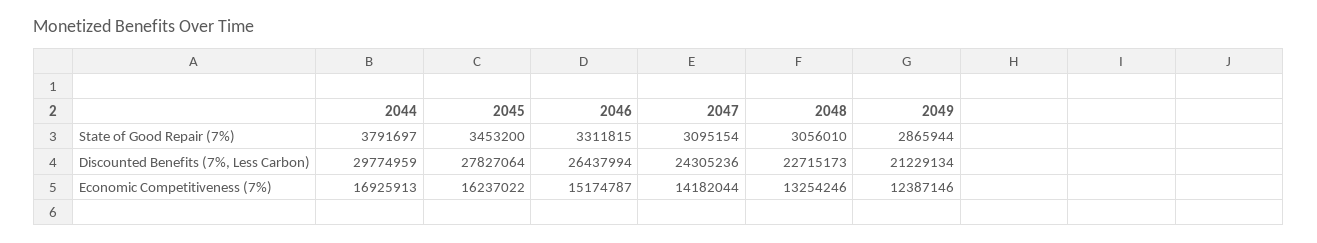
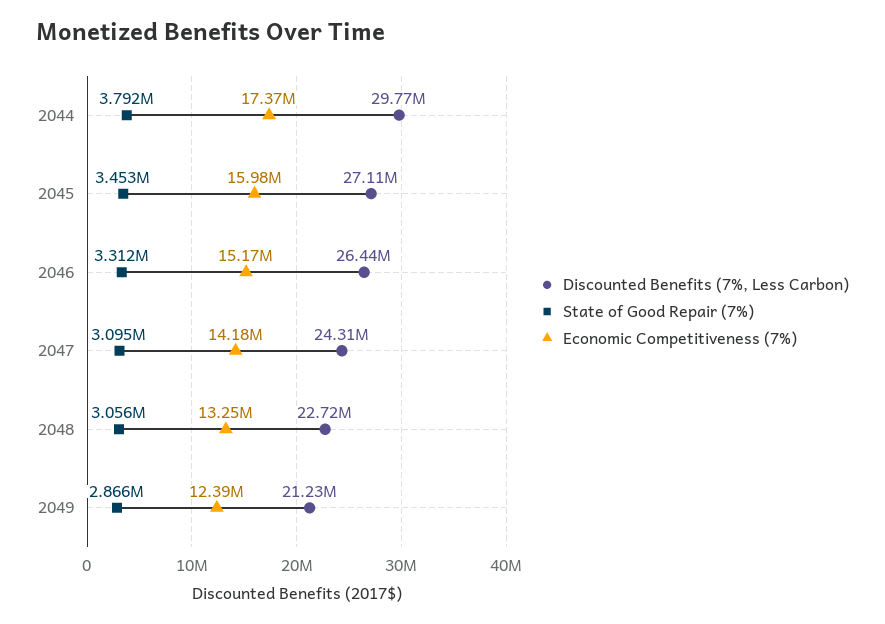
Discounted Benefits (7%, Less Carbon), 2045: 27827064 -> 27110000
Economic Competitiveness (7%), 2044: 16925913 -> 17370000
Economic Competitiveness (7%), 2045: 16237022 -> 15980000

